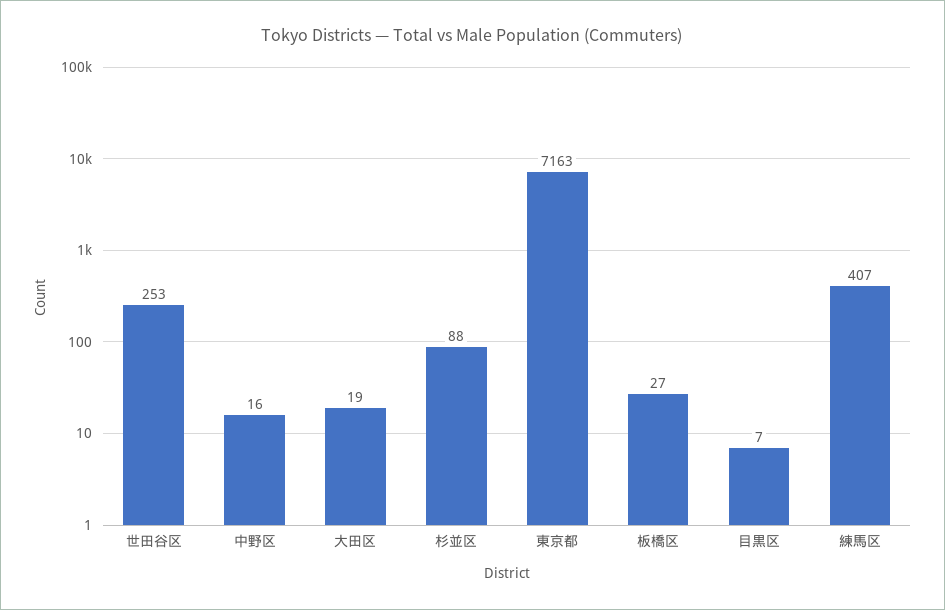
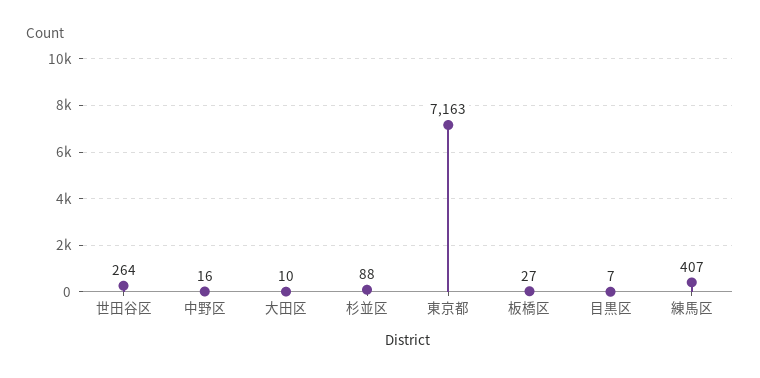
世田谷区: 253 -> 264
大田区: 19 -> 10

